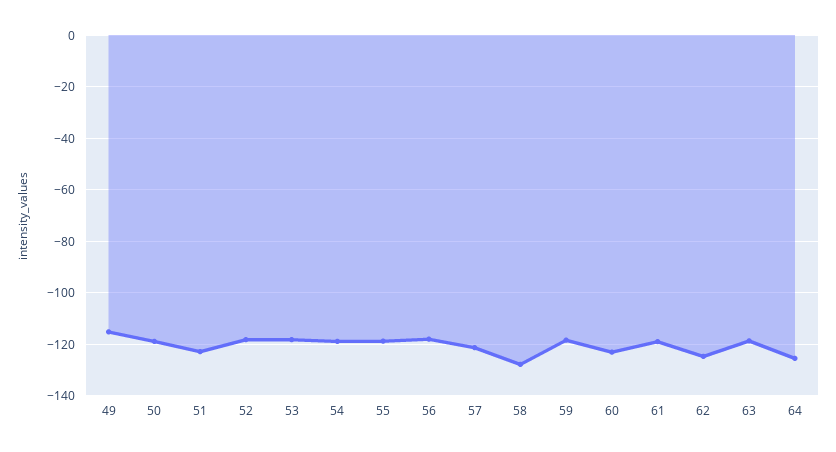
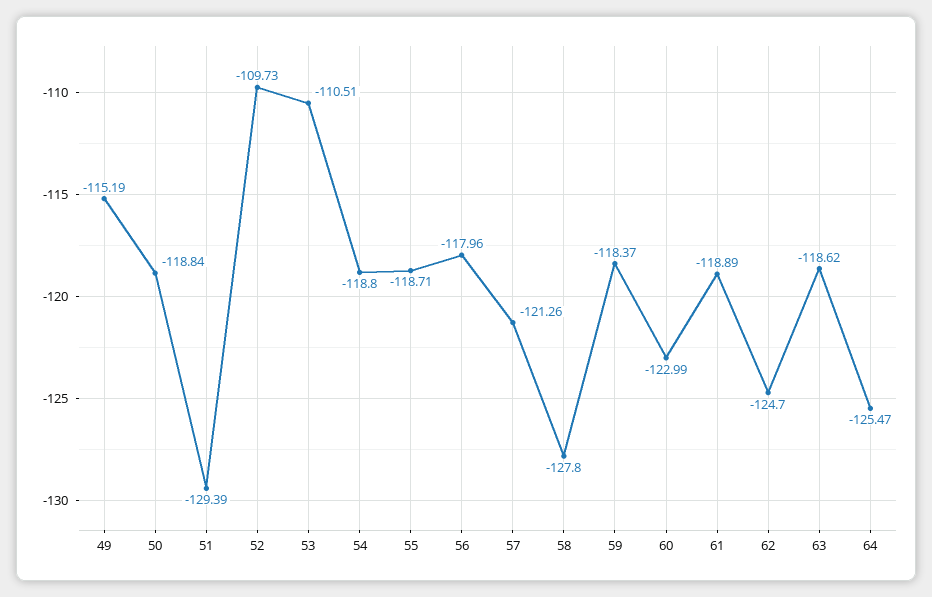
51: -122.5 -> -129.39
52: -117.5 -> -109.73
53: -117.5 -> -110.51

